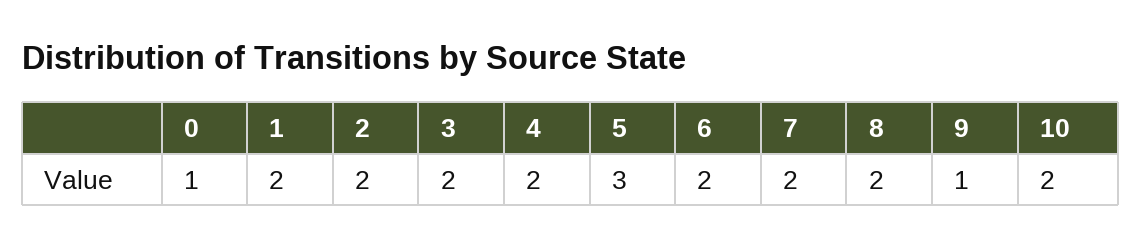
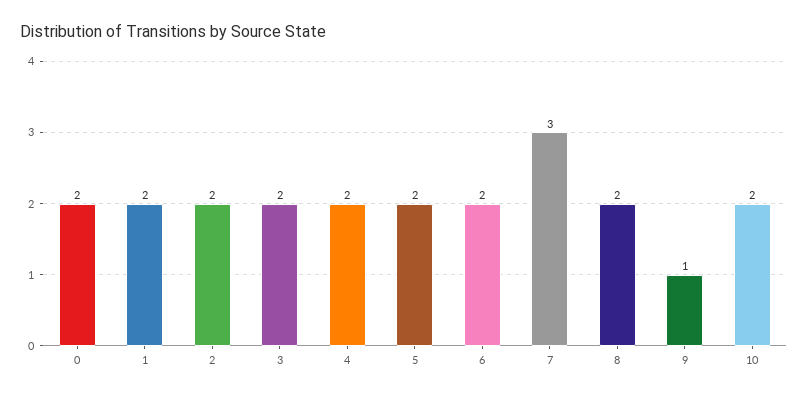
0: 1 -> 2
5: 3 -> 2
7: 2 -> 3

